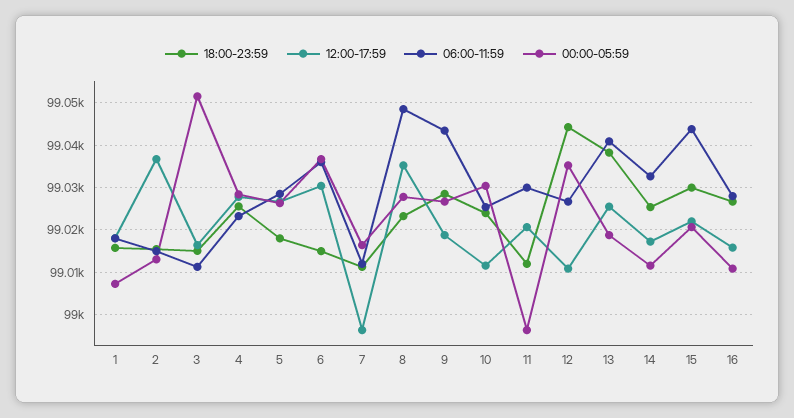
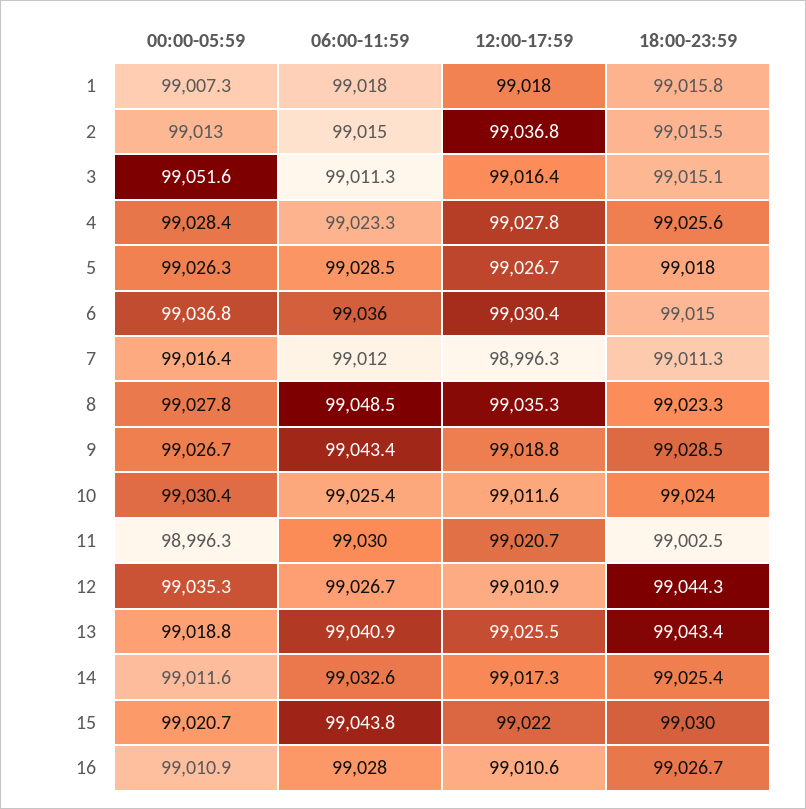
18:00-23:59, 11: 99012 -> 99002.5
18:00-23:59, 13: 99038 -> 99043.4
12:00-17:59, 16: 99016 -> 99010.6

